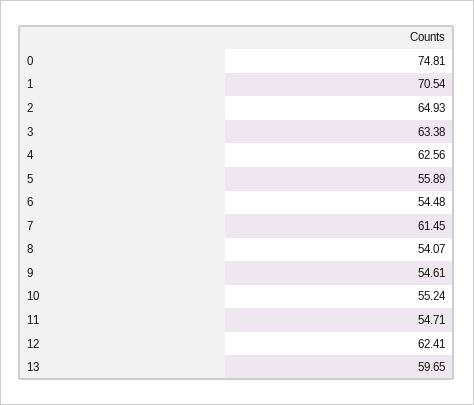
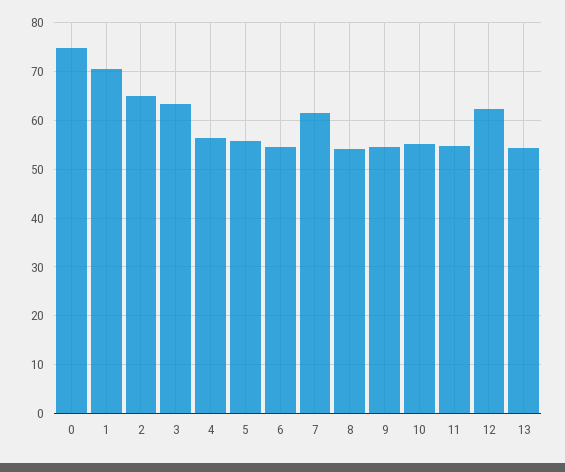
4: 62.56 -> 56
13: 59.65 -> 54

